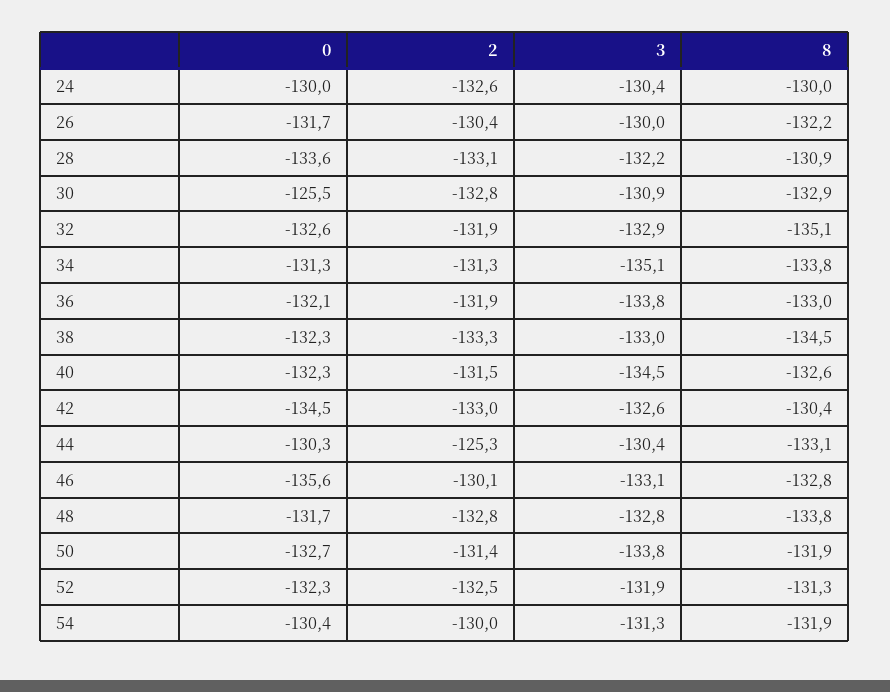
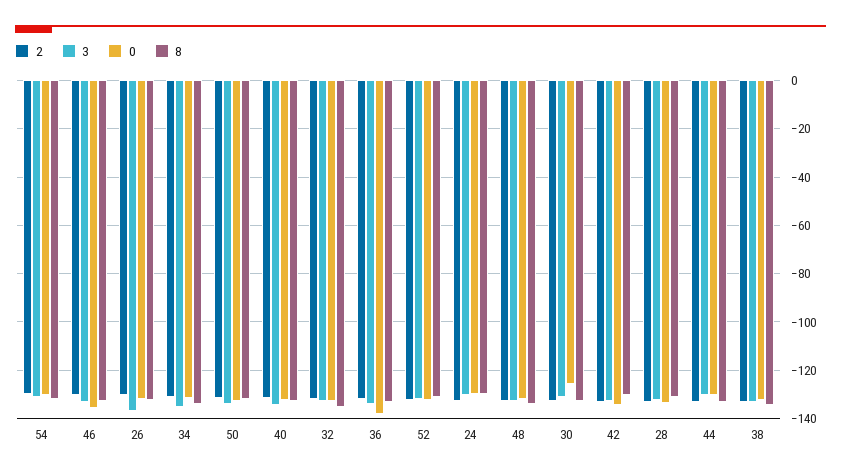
3, 26: -130 -> -137.5
0, 36: -132.1 -> -137.5
2, 44: -125.3 -> -132.5

